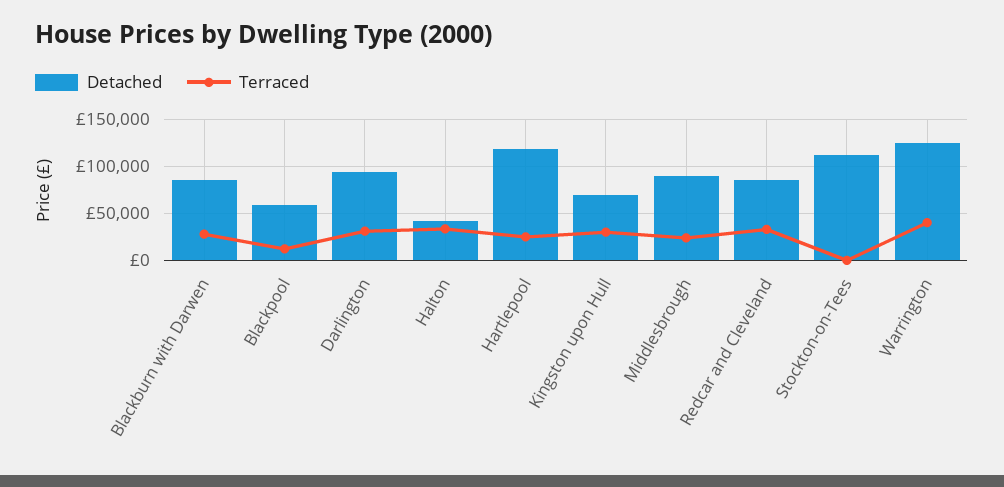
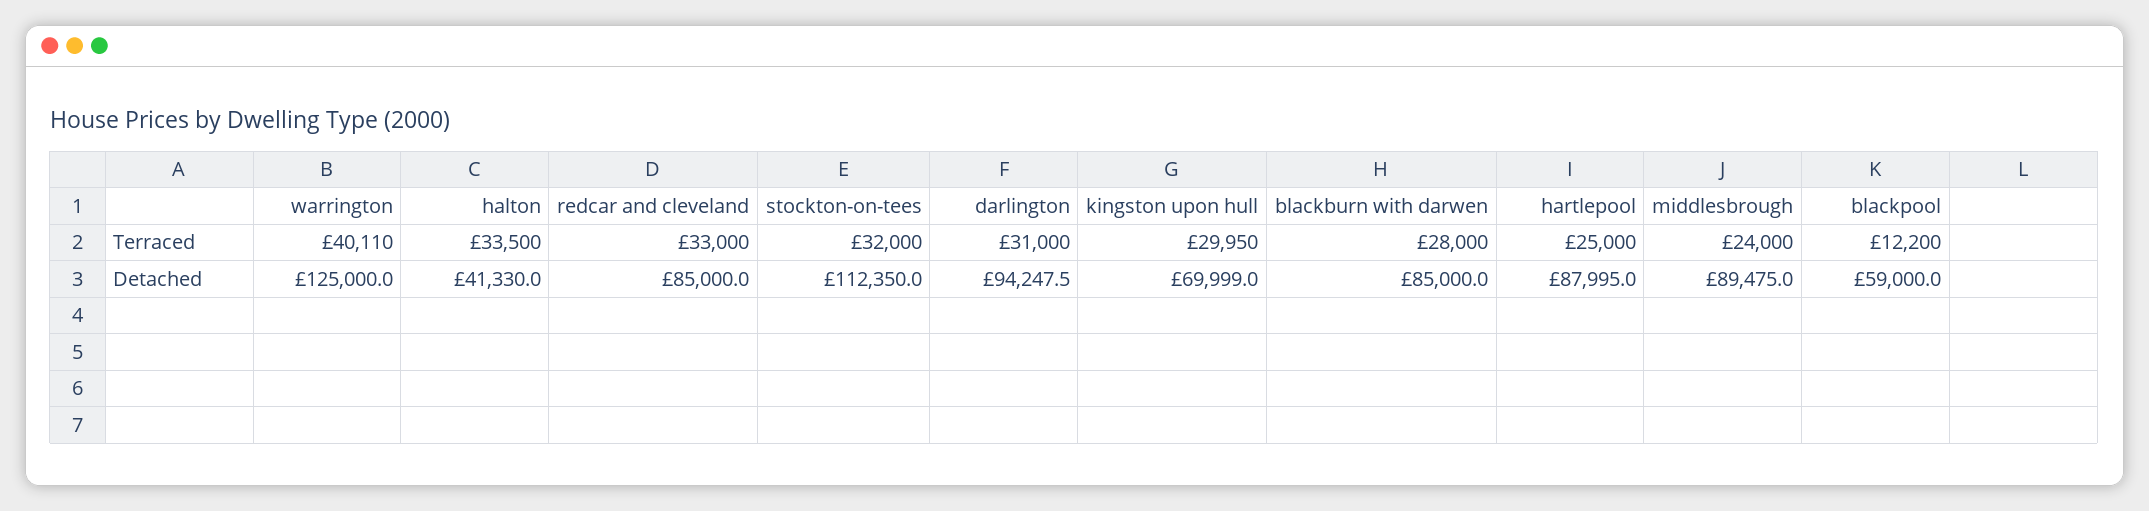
Detached, Hartlepool: 120000 -> 87995
Terraced, Stockton-on-Tees: 0 -> 32000

